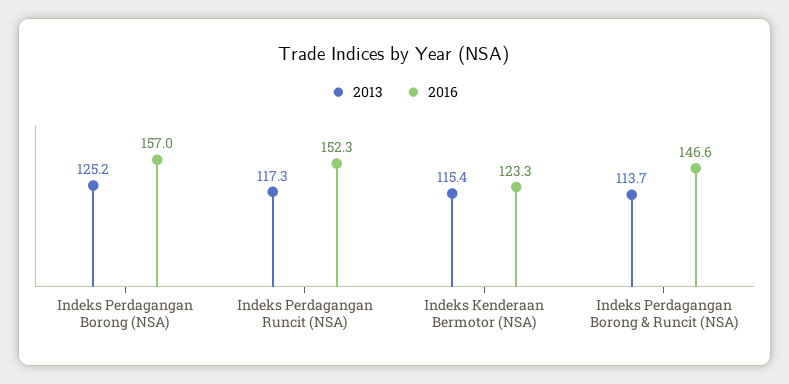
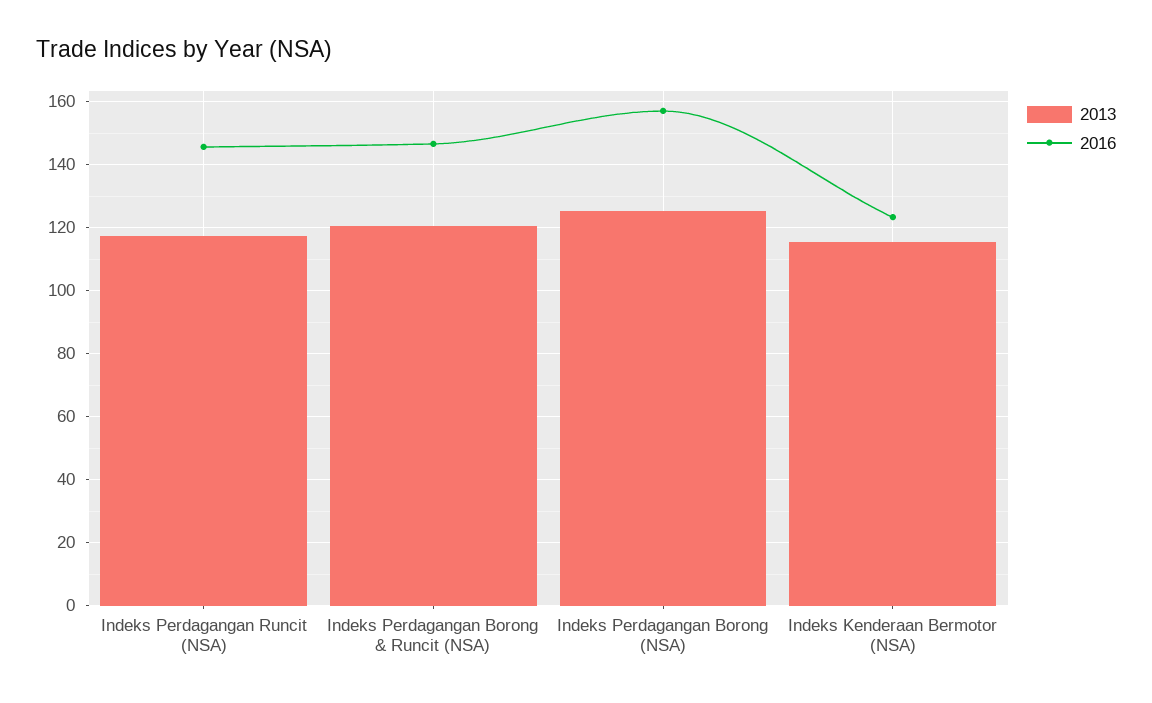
2016, Indeks Perdagangan Runcit (NSA): 152.3 -> 146
2013, Indeks Perdagangan Borong & Runcit (NSA): 113.7 -> 120

